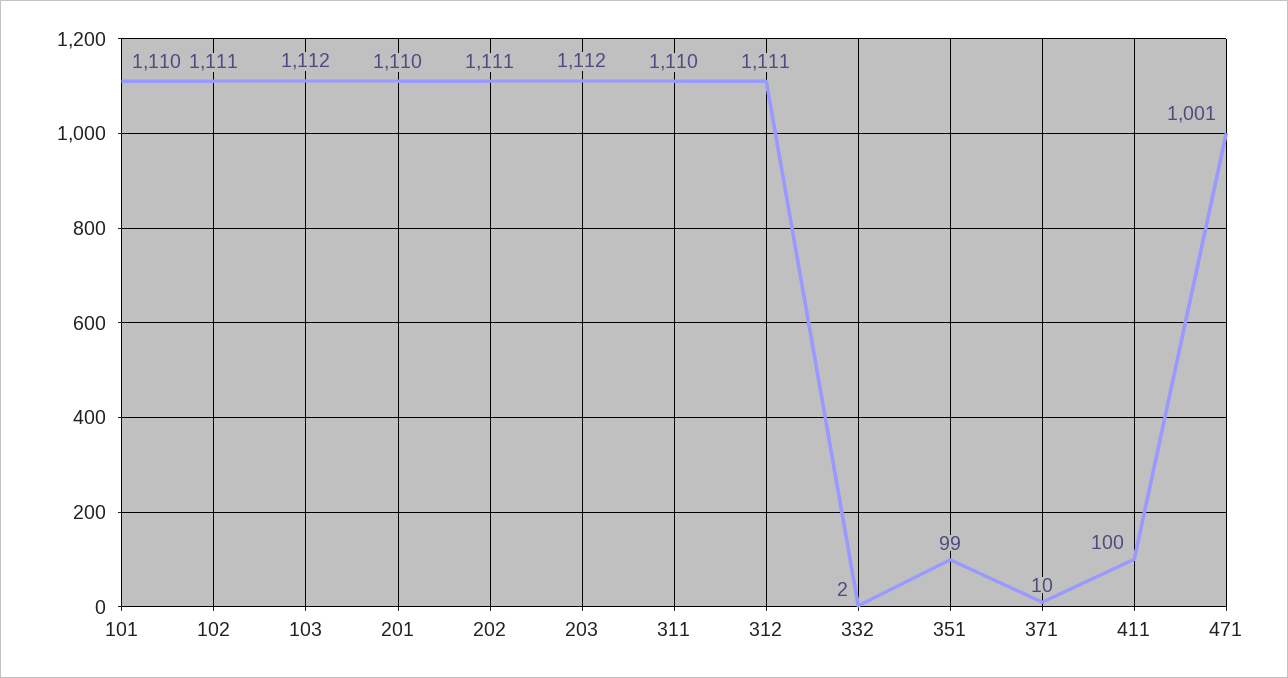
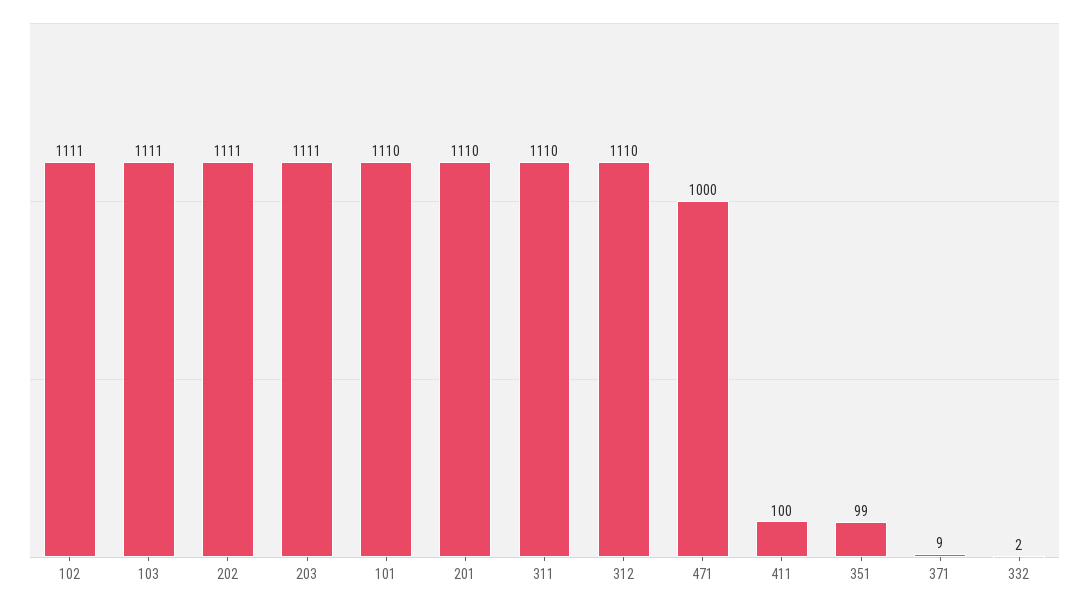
103: 1112 -> 1111
203: 1112 -> 1111
312: 1111 -> 1110
371: 10 -> 9
471: 1001 -> 1000

